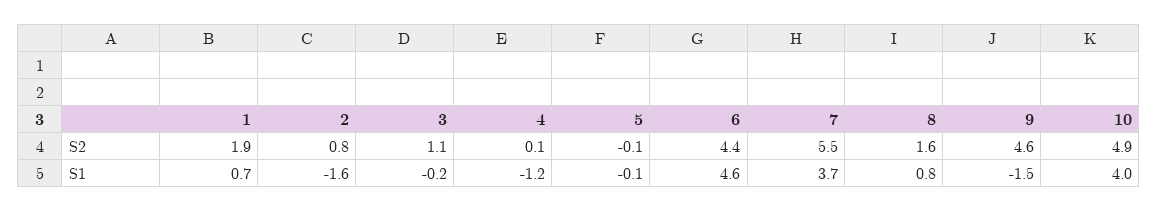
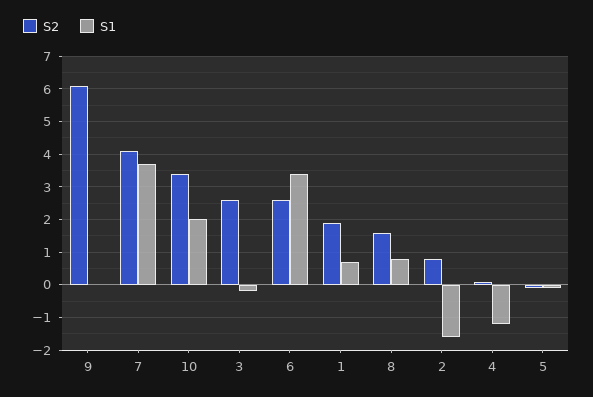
S2, 3: 1.1 -> 2.5
S2, 6: 4.4 -> 2.5
S2, 7: 5.5 -> 4
S2, 9: 4.6 -> 6
S2, 10: 4.9 -> 3.5
S1, 6: 4.6 -> 3.5
S1, 9: -1.5 -> 0
S1, 10: 4 -> 2

